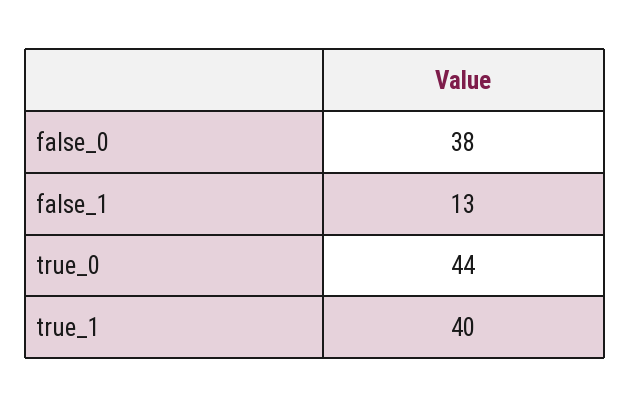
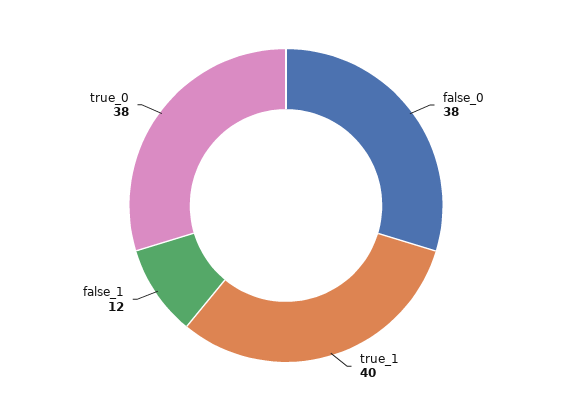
false_1: 13 -> 12
true_0: 44 -> 38

